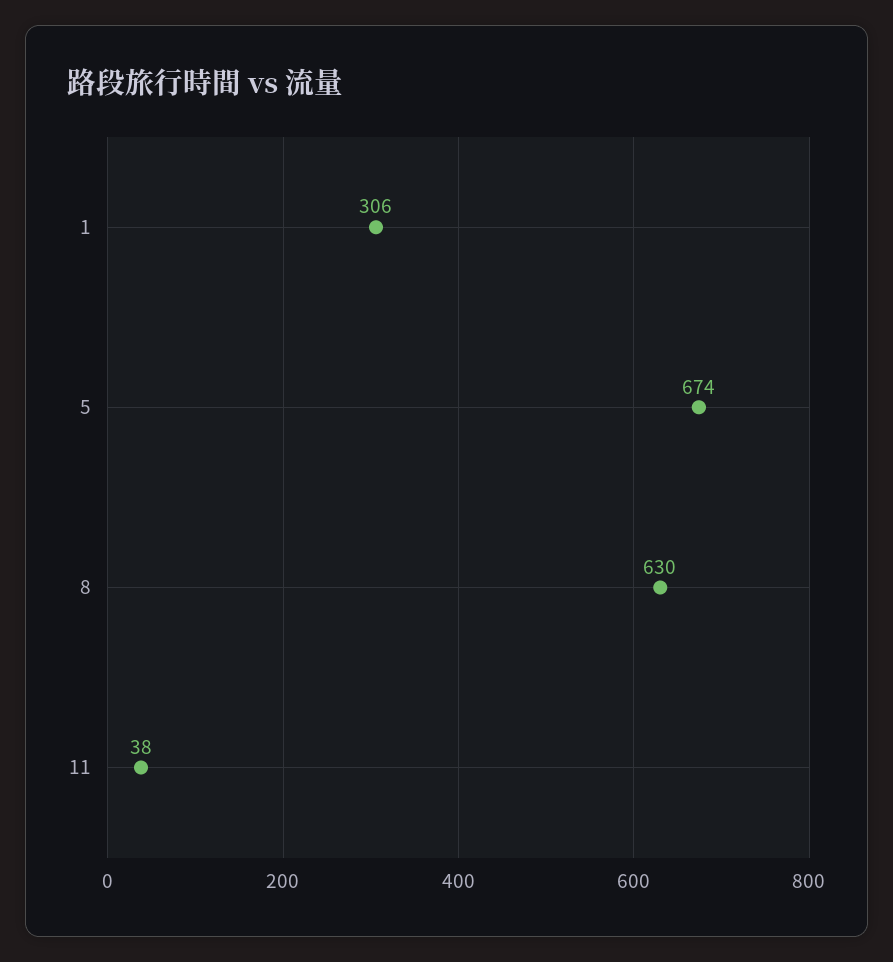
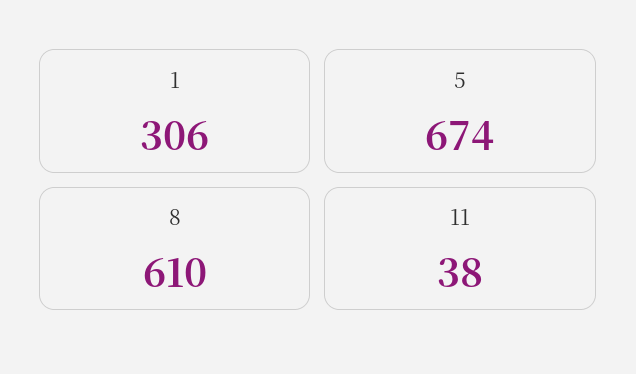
8: 630 -> 610

